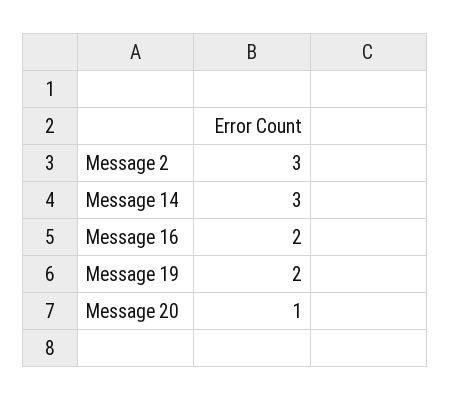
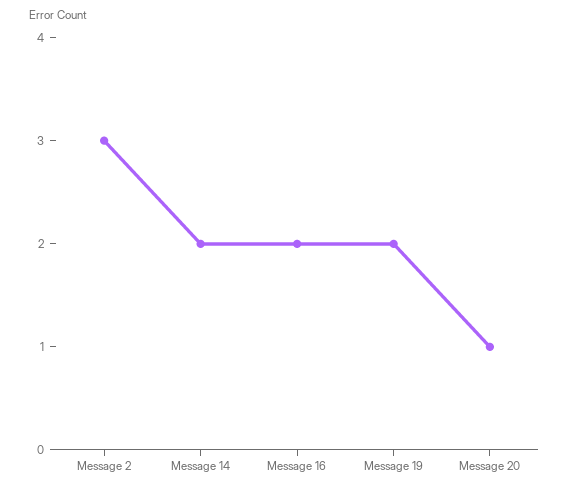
Message 14: 3 -> 2

